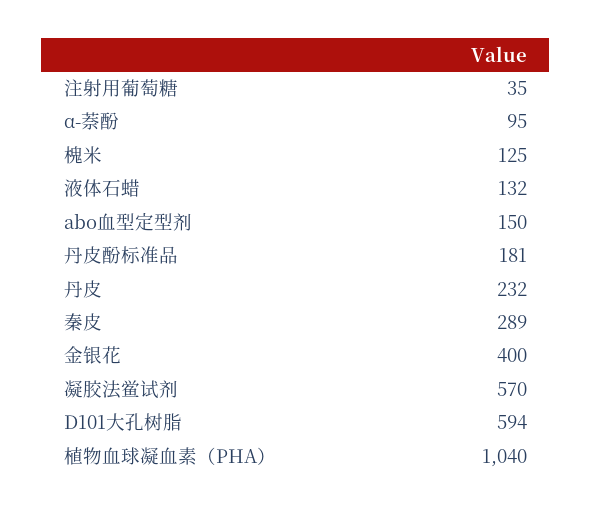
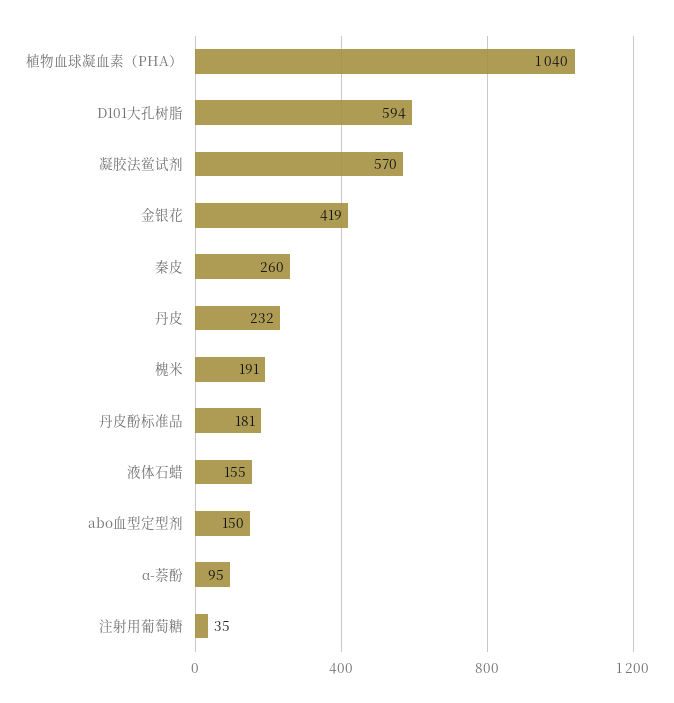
槐米: 125 -> 191
液体石蜡: 132 -> 155
秦皮: 289 -> 260
金银花: 400 -> 419

